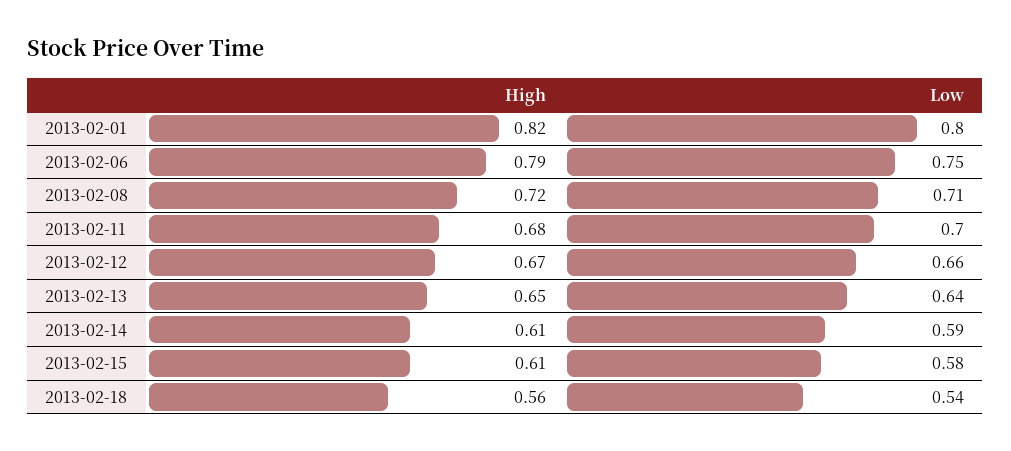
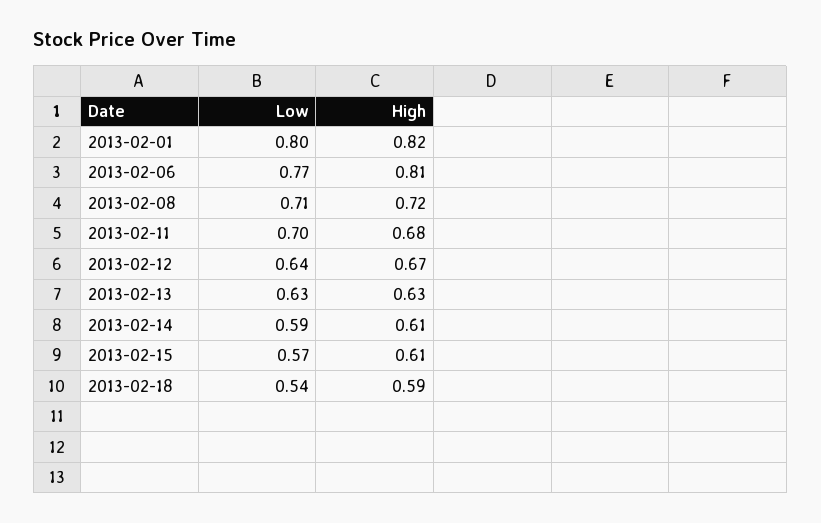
High, 2013-02-06: 0.79 -> 0.81
Low, 2013-02-06: 0.75 -> 0.77
Low, 2013-02-12: 0.66 -> 0.64
High, 2013-02-13: 0.65 -> 0.63
Low, 2013-02-13: 0.64 -> 0.63
Low, 2013-02-15: 0.58 -> 0.57
High, 2013-02-18: 0.56 -> 0.59

